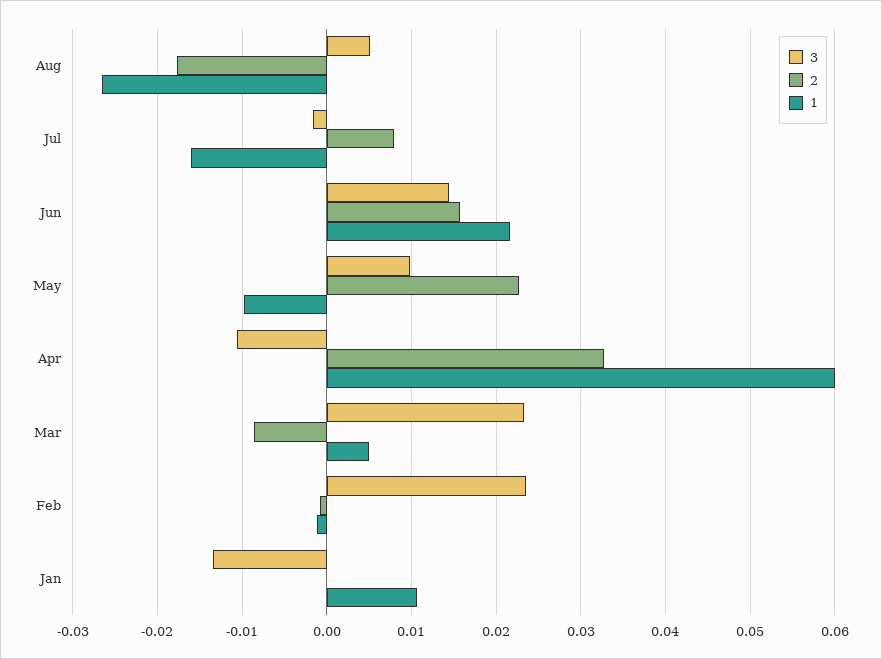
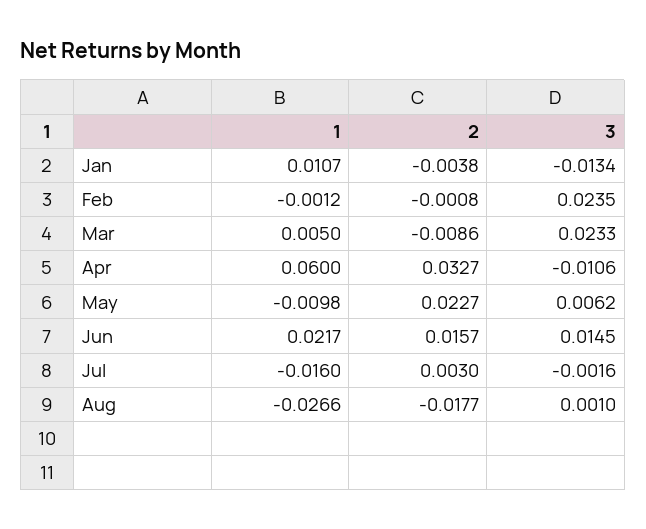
3, Aug: 0.005 -> 0.001
2, Jul: 0.008 -> 0.003
3, May: 0.01 -> 0.0062
2, Jan: 0 -> -0.0038

